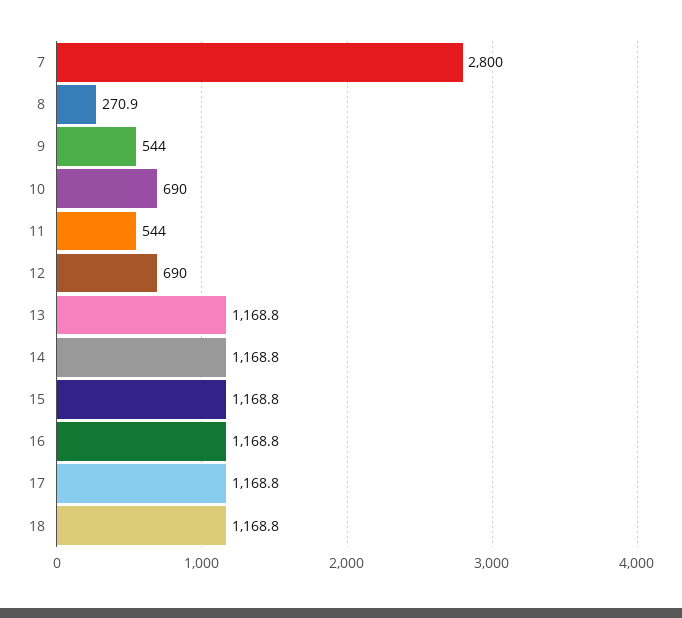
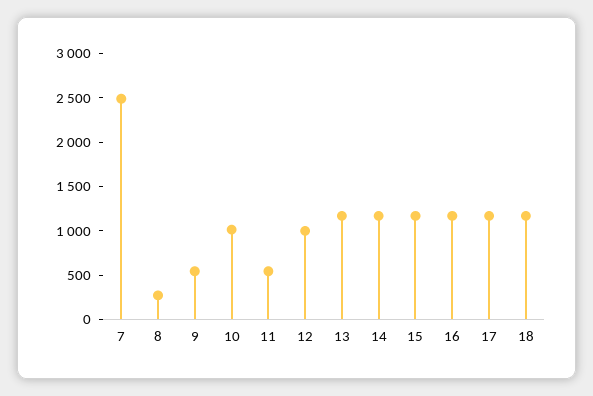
7: 2800 -> 2500
10: 690 -> 1000
12: 690 -> 1000

